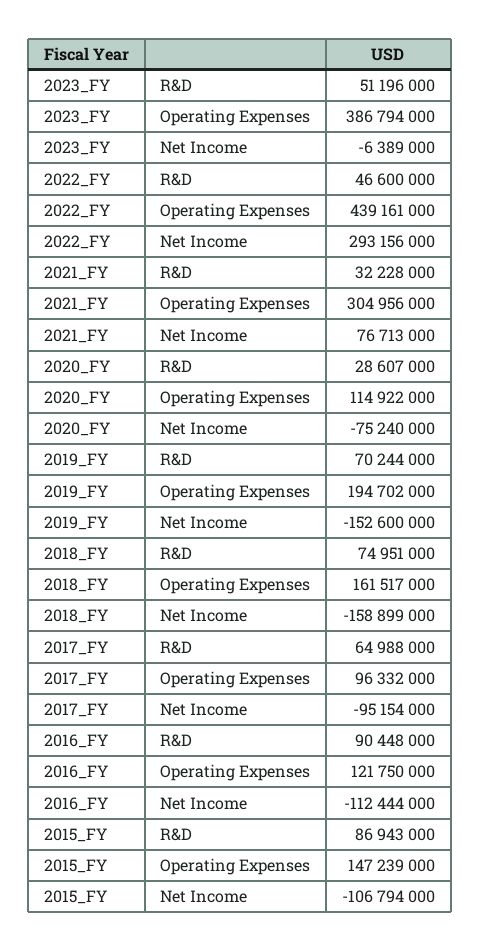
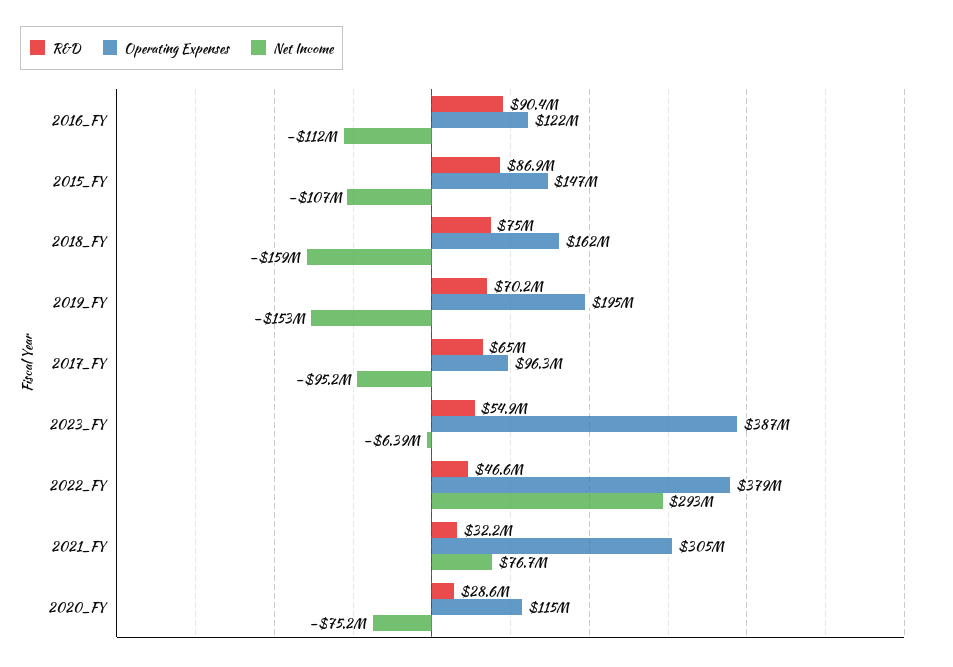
R&D, 2023_FY: 51196000 -> 54900000
Operating Expenses, 2022_FY: 439161000 -> 379000000

